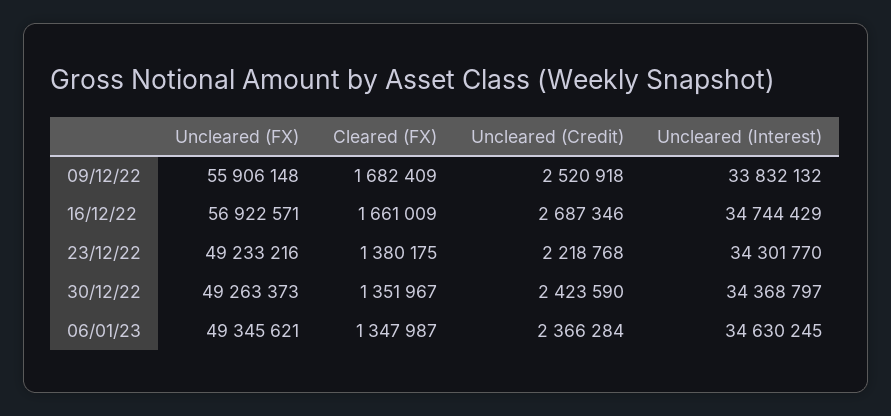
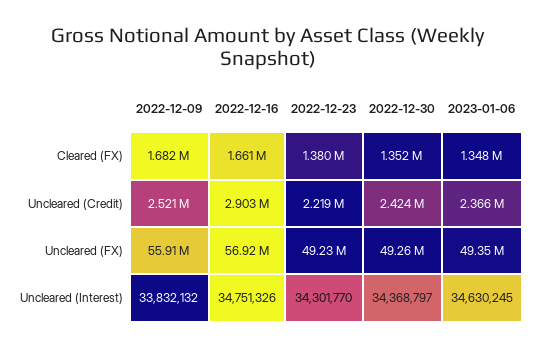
Uncleared (Credit), 16/12/22: 2687346 -> 2903000
Uncleared (Interest), 16/12/22: 34744429 -> 34751326

